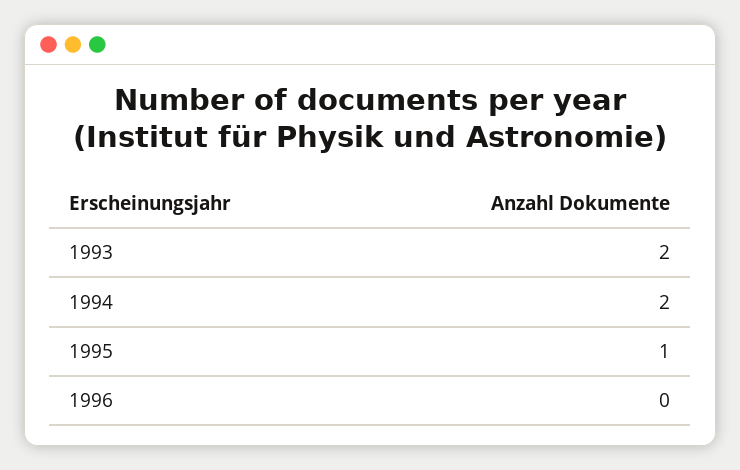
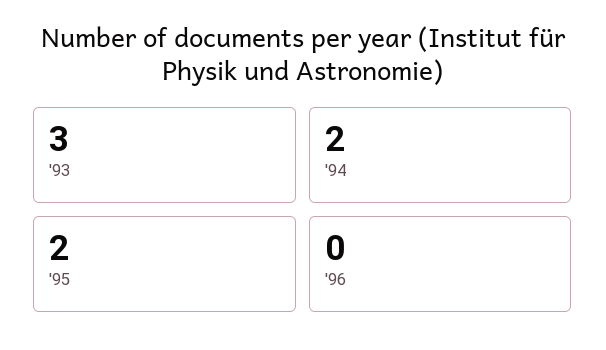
1993: 2 -> 3
1995: 1 -> 2

